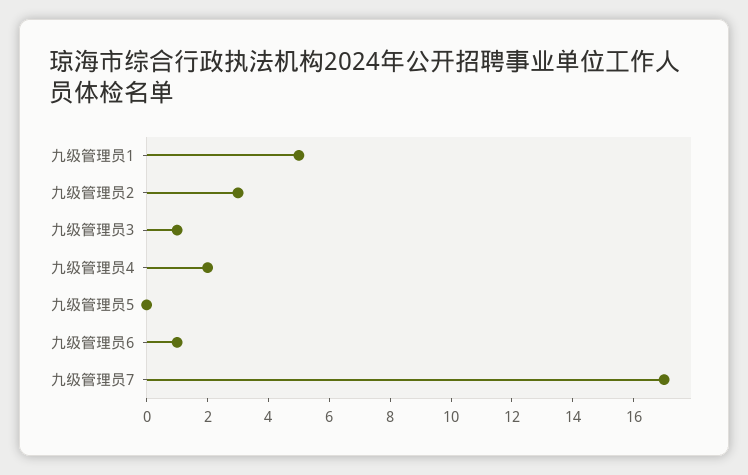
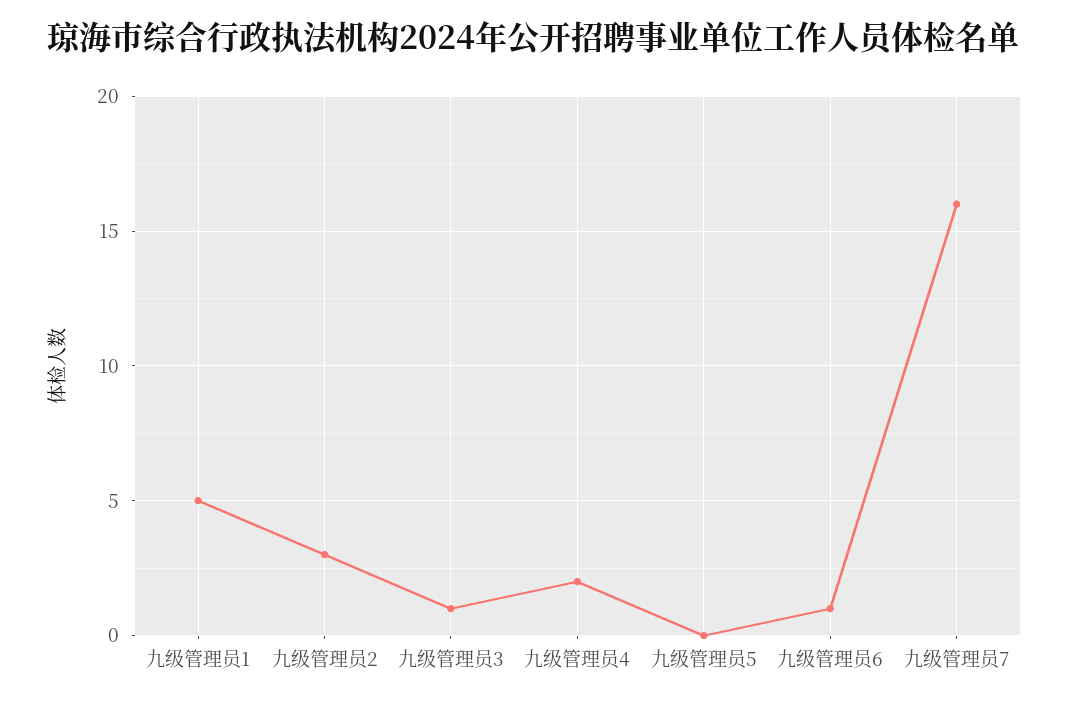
九级管理员7: 17 -> 16

